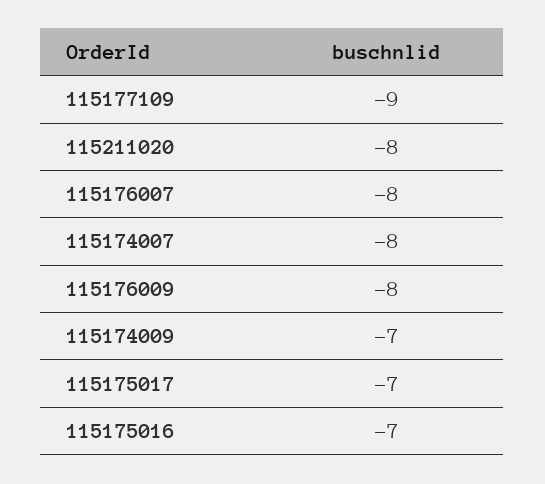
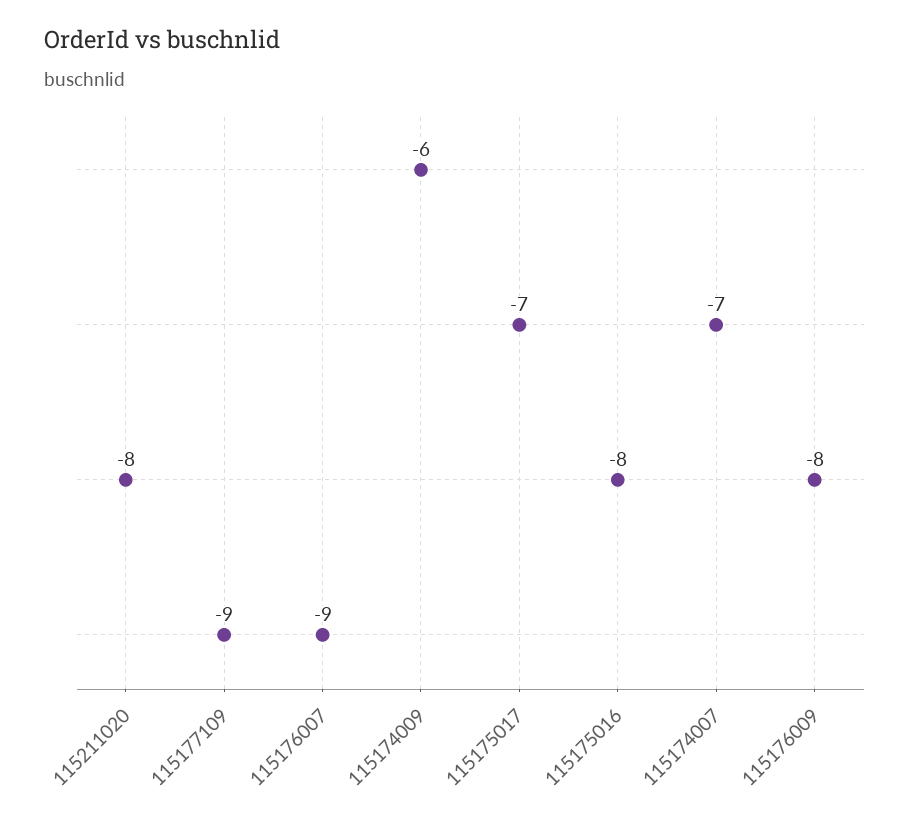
115176007: -8 -> -9
115174007: -8 -> -7
115174009: -7 -> -6
115175016: -7 -> -8

